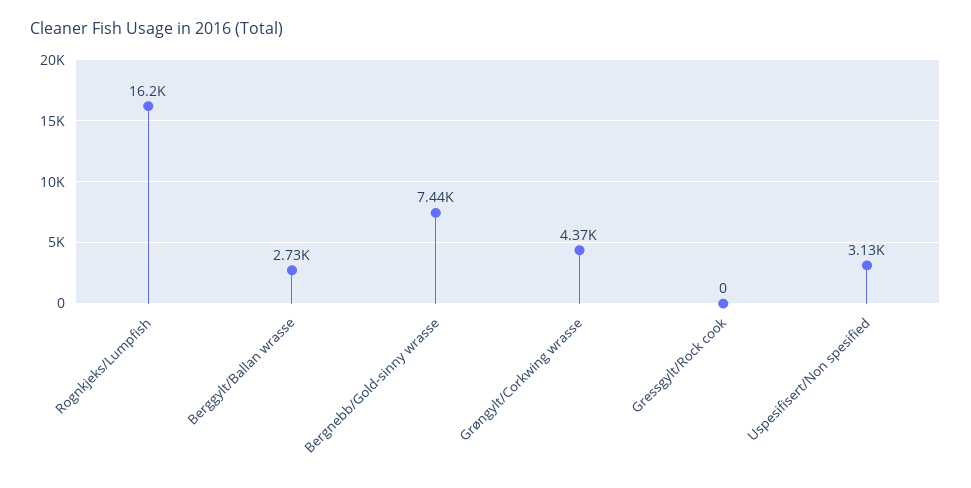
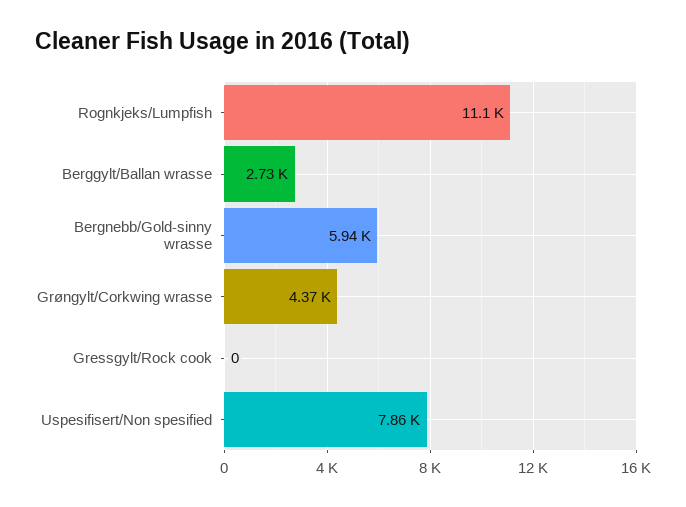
Rognkjeks/Lumpfish: 16200 -> 11100
Bergnebb/Gold-sinny wrasse: 7440 -> 5940
Uspesifisert/Non spesified: 3130 -> 7860

